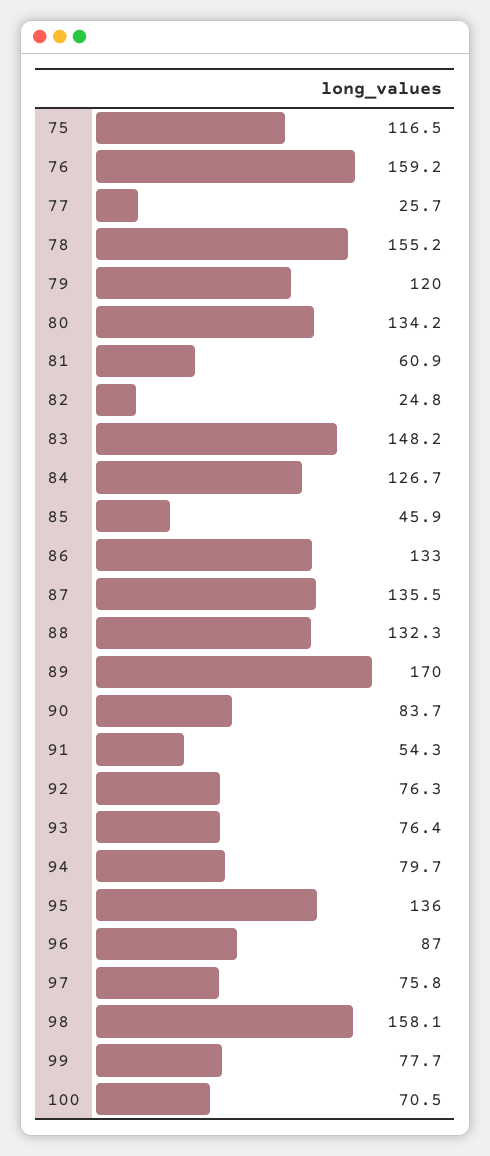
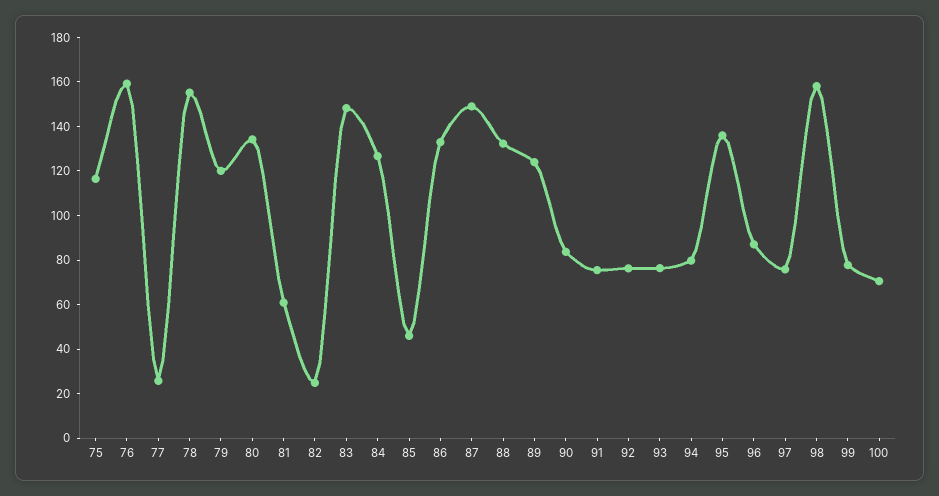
87: 135.5 -> 150
89: 170 -> 125
91: 54.3 -> 75

